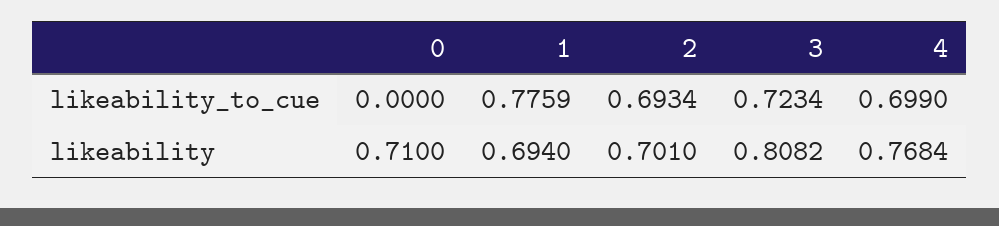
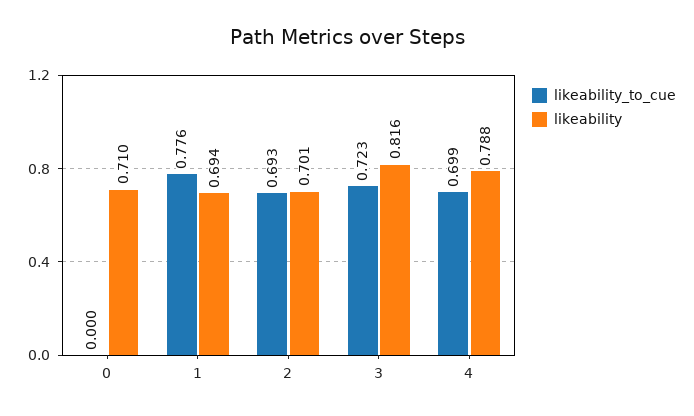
likeability, 3: 0.8082 -> 0.816
likeability, 4: 0.7684 -> 0.788

